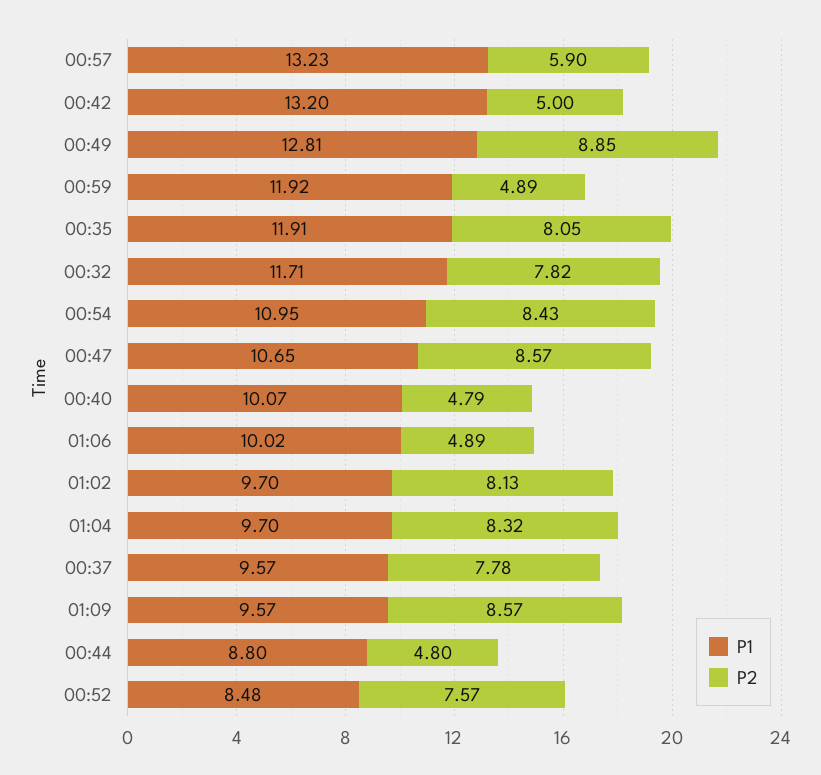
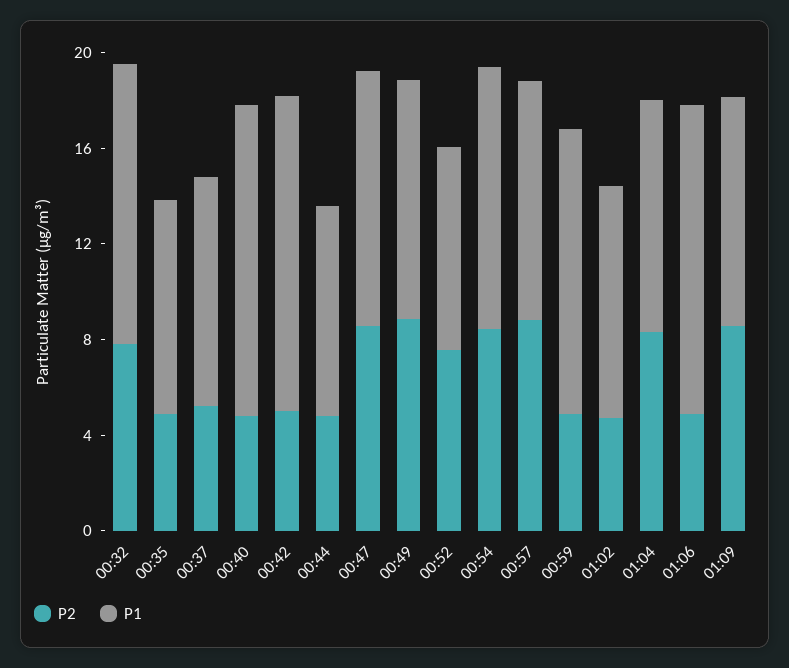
P1, 00:57: 13.23 -> 10
P2, 00:57: 5.9 -> 9
P1, 00:49: 12.81 -> 10
P1, 00:35: 11.91 -> 9
P2, 00:35: 8.05 -> 5
P1, 00:40: 10.07 -> 13
P1, 01:06: 10.02 -> 13
P2, 01:02: 8.13 -> 5
P2, 00:37: 7.78 -> 5

